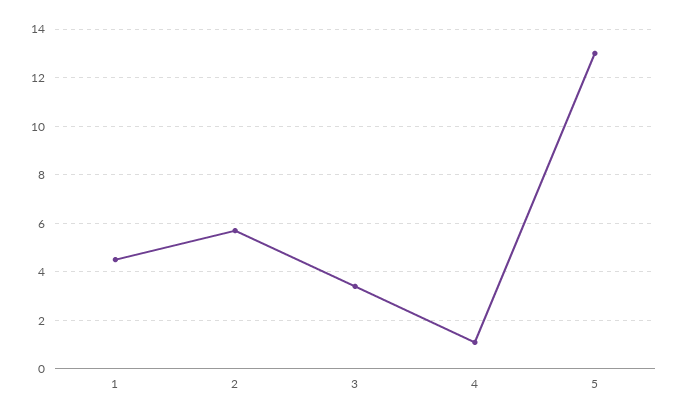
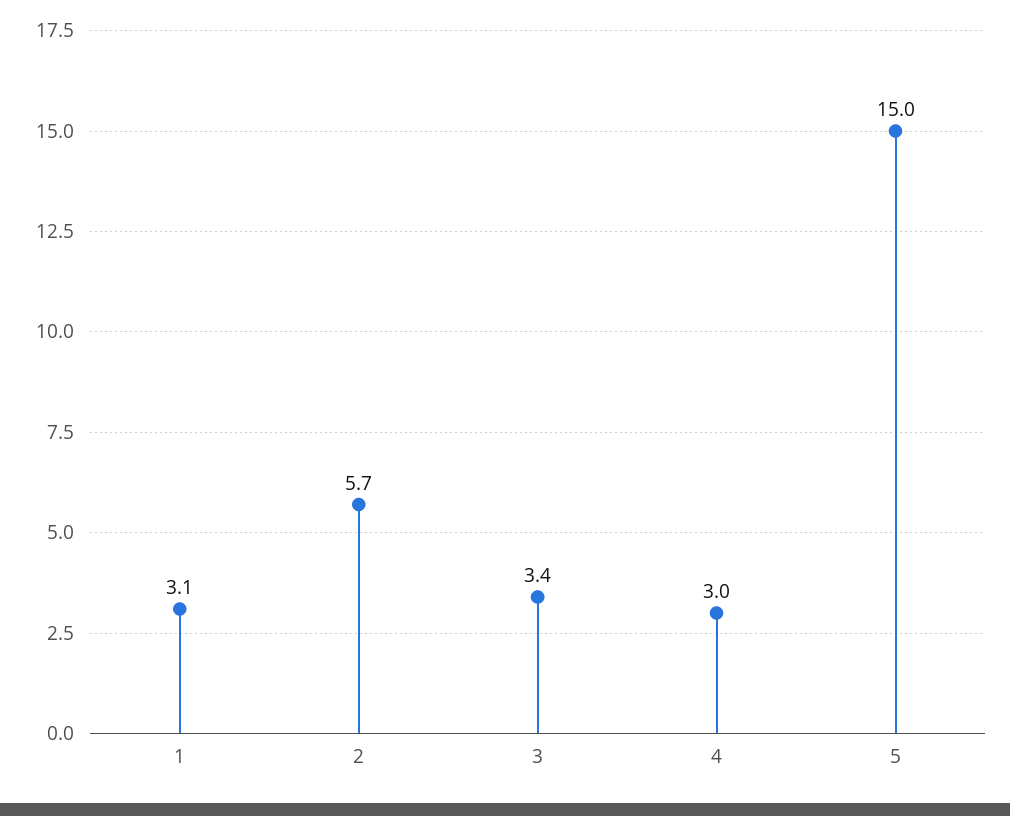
1: 4.5 -> 3.1
4: 1 -> 3
5: 13 -> 15

